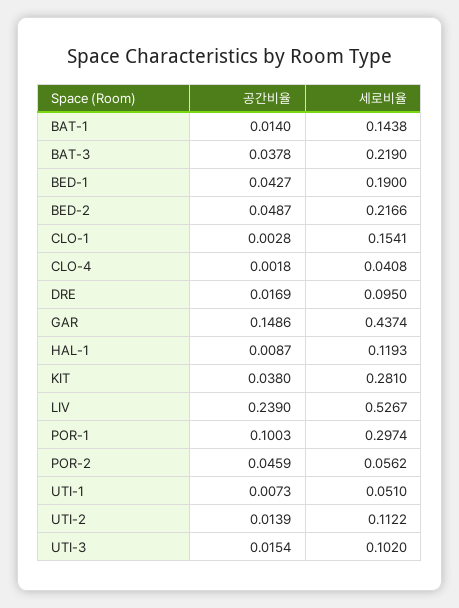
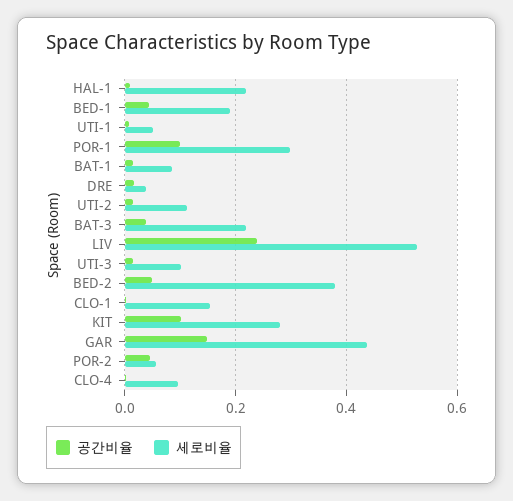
세로비율, BAT-1: 0.1438 -> 0.08
세로비율, BED-2: 0.2166 -> 0.38
세로비율, CLO-4: 0.0408 -> 0.1
세로비율, DRE: 0.095 -> 0.04
세로비율, HAL-1: 0.1193 -> 0.22
공간비율, KIT: 0.038 -> 0.1

